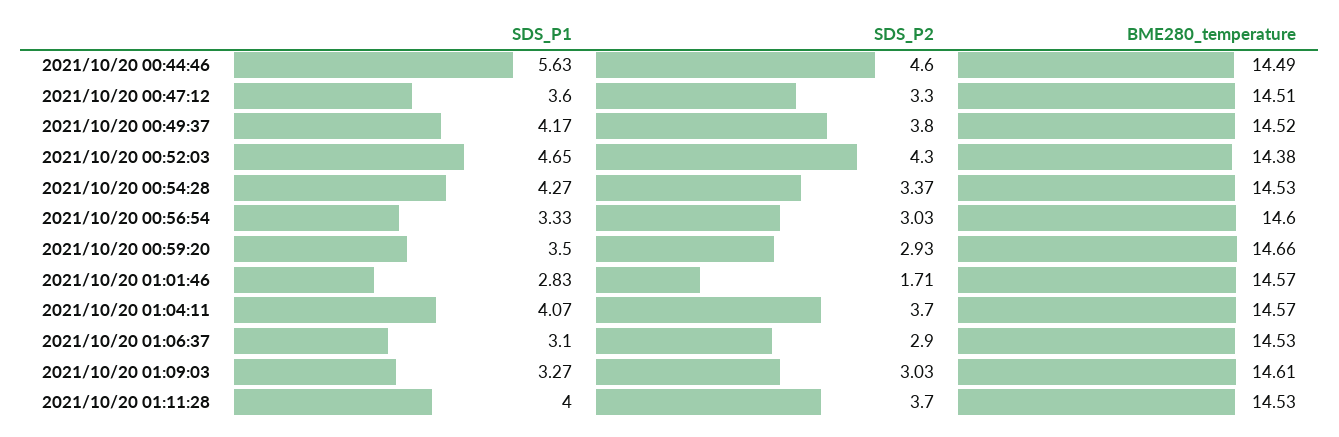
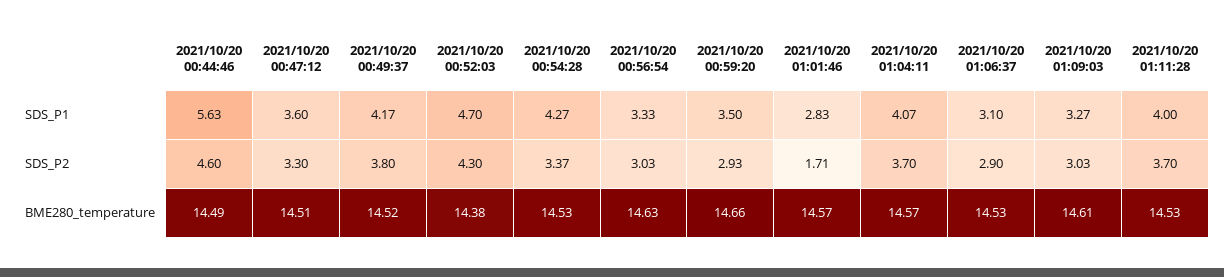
SDS_P1, 2021/10/20 00:52:03: 4.65 -> 4.7
BME280_temperature, 2021/10/20 00:56:54: 14.6 -> 14.63

